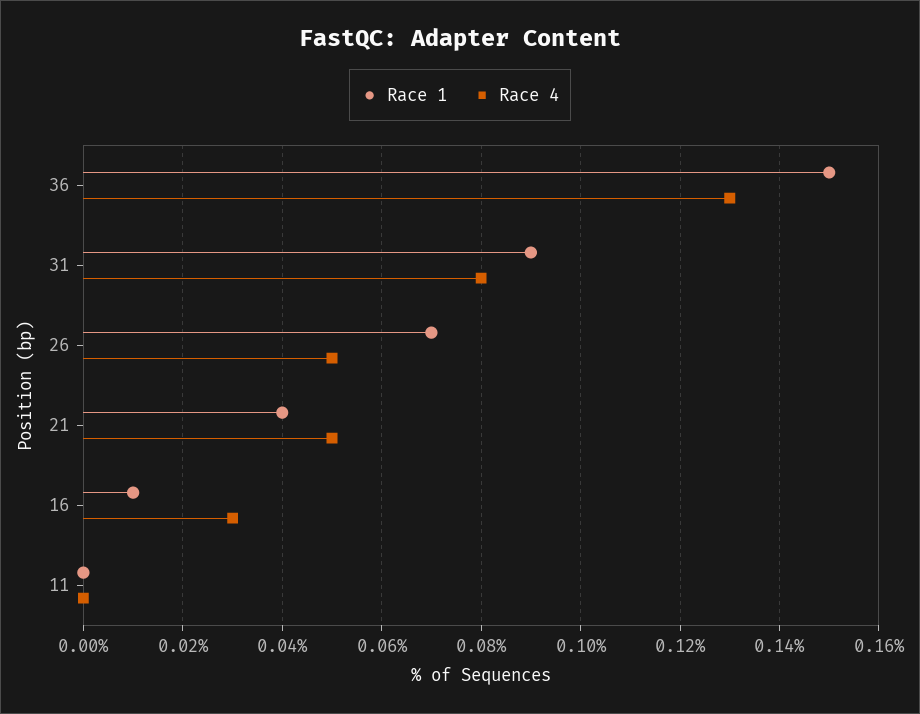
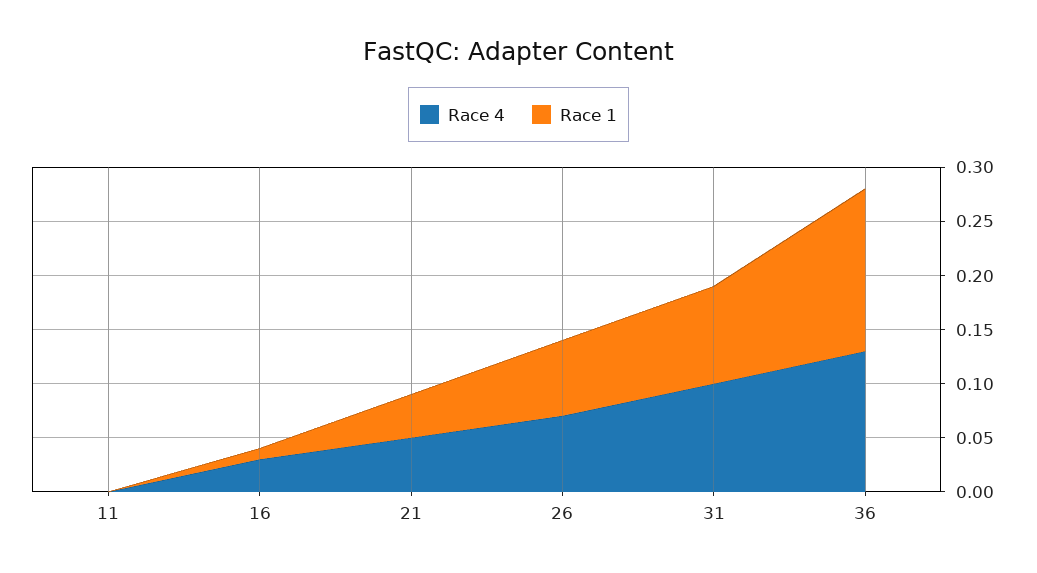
Race 4, 31: 0.08 -> 0.1
Race 4, 26: 0.05 -> 0.07

